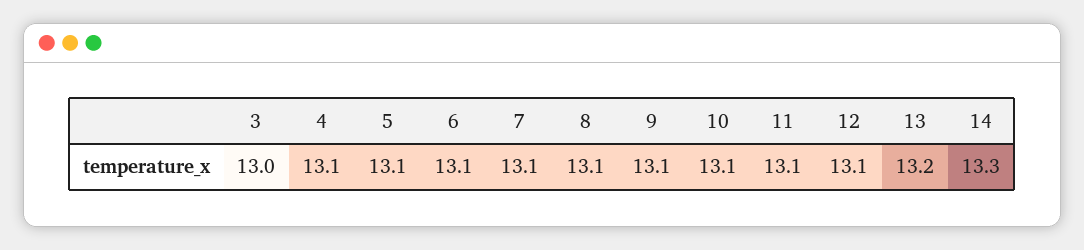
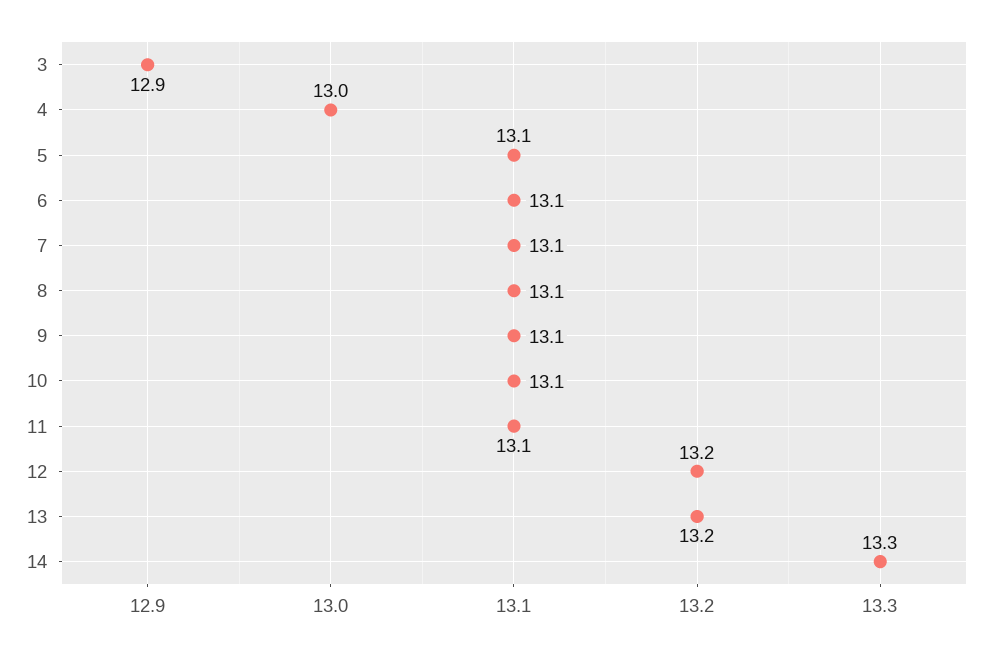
3: 13 -> 12.9
4: 13.1 -> 13
12: 13.1 -> 13.2

